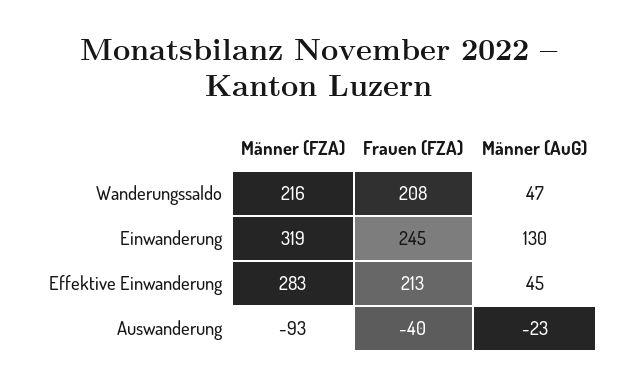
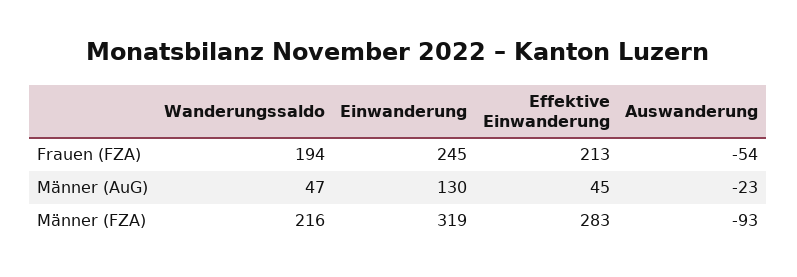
Frauen (FZA), Wanderungssaldo: 208 -> 194
Frauen (FZA), Auswanderung: -40 -> -54

